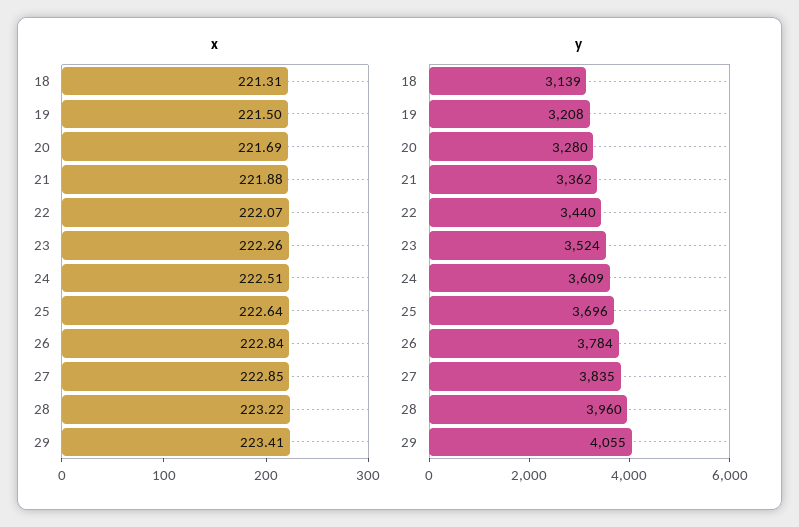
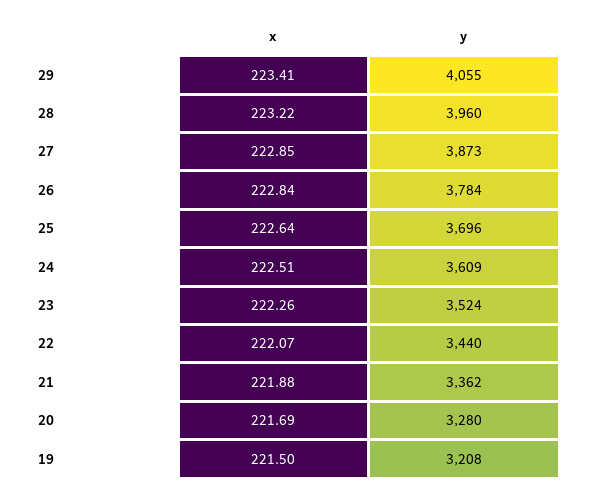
x, 18: 221.31 -> none
y, 18: 3139 -> none
y, 27: 3835 -> 3873

